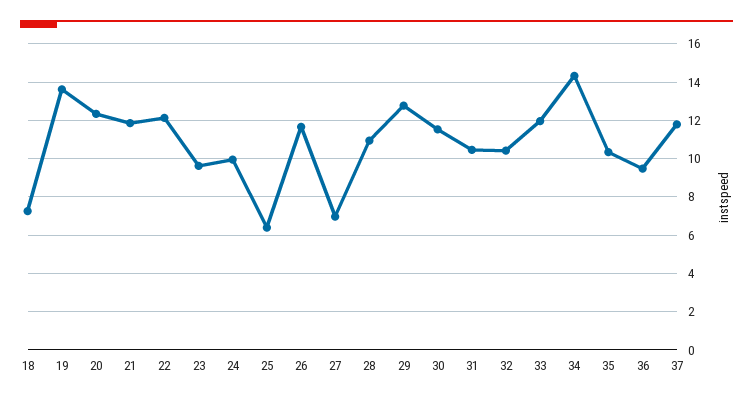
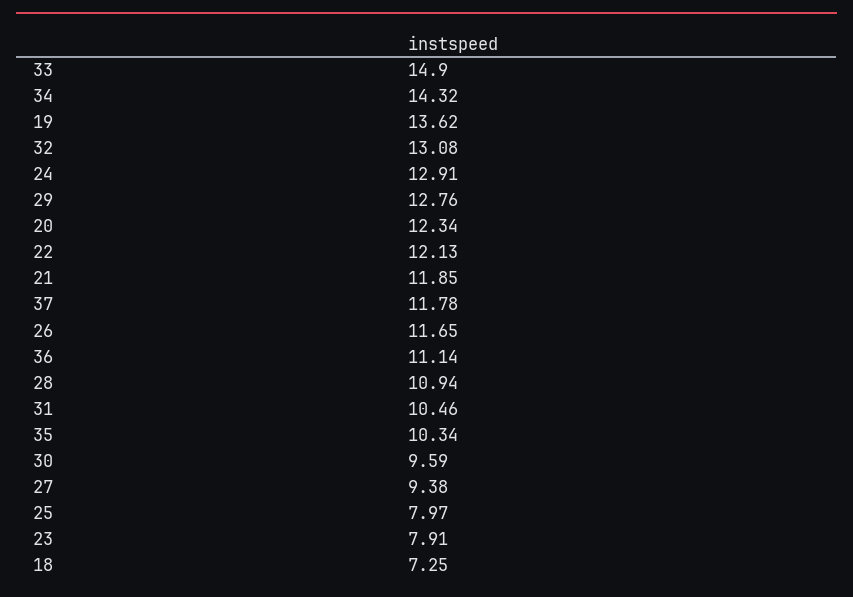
23: 9.5 -> 7.91
24: 10 -> 12.91
25: 6.5 -> 7.97
27: 7 -> 9.38
30: 11.5 -> 9.59
32: 10.5 -> 13.08
33: 12 -> 14.9
36: 9.5 -> 11.14

